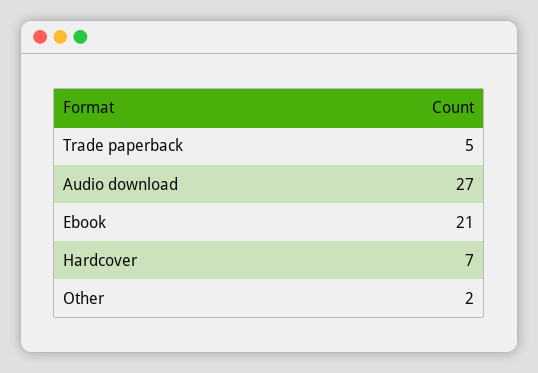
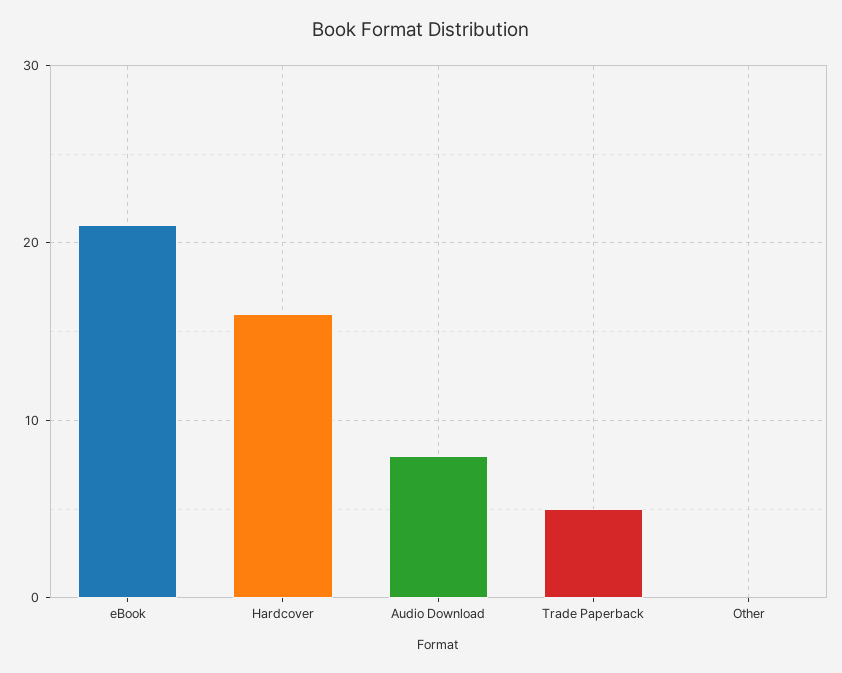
Audio download: 27 -> 8
Hardcover: 7 -> 16
Other: 2 -> 0

